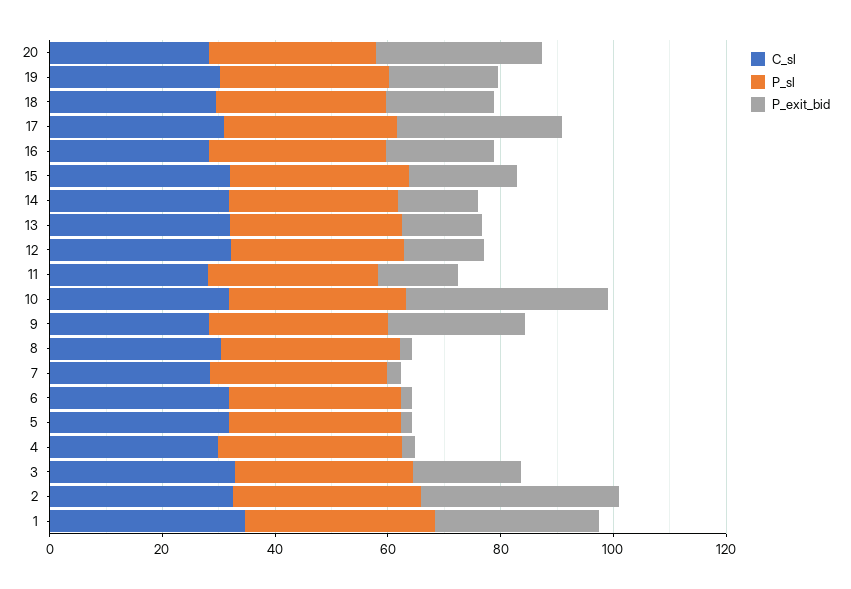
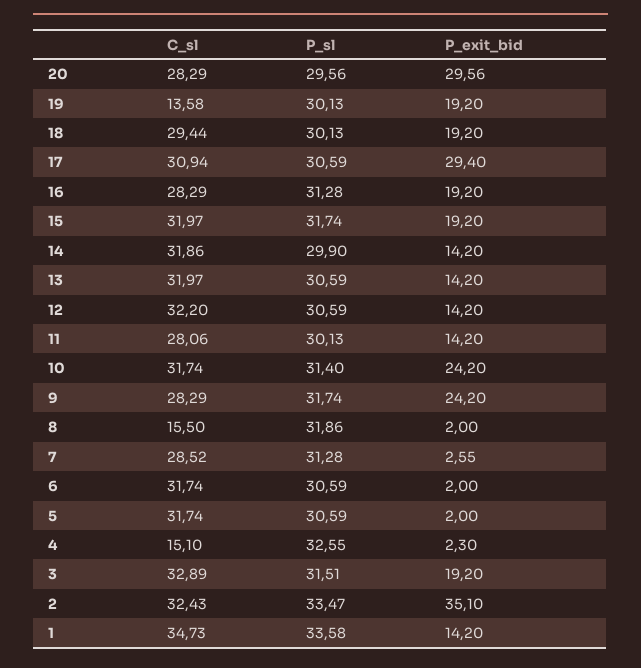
C_sl, 19: 30 -> 13.58
P_exit_bid, 10: 35 -> 24.2
C_sl, 8: 30 -> 15.5
C_sl, 4: 30 -> 15.1
P_exit_bid, 1: 30 -> 14.2

